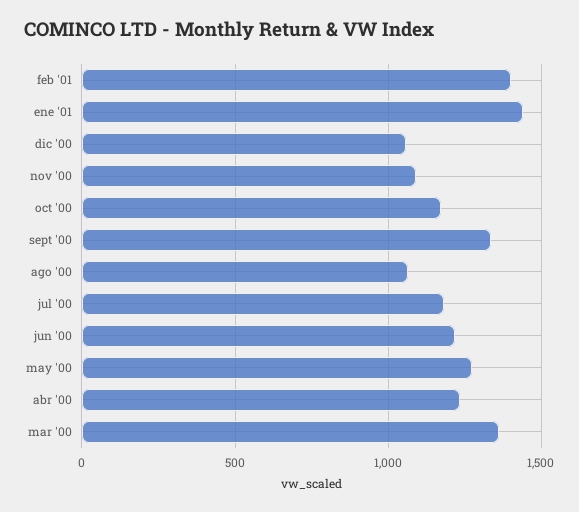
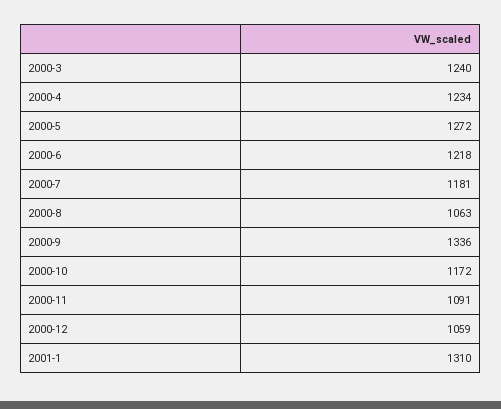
feb '01: 1400 -> none
ene '01: 1450 -> 1310
mar '00: 1350 -> 1240

